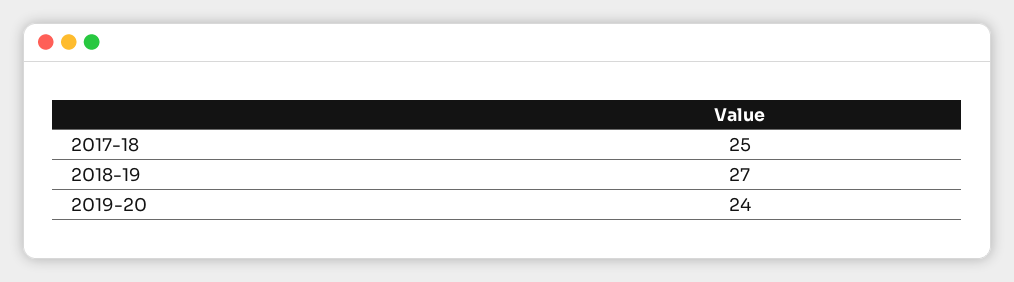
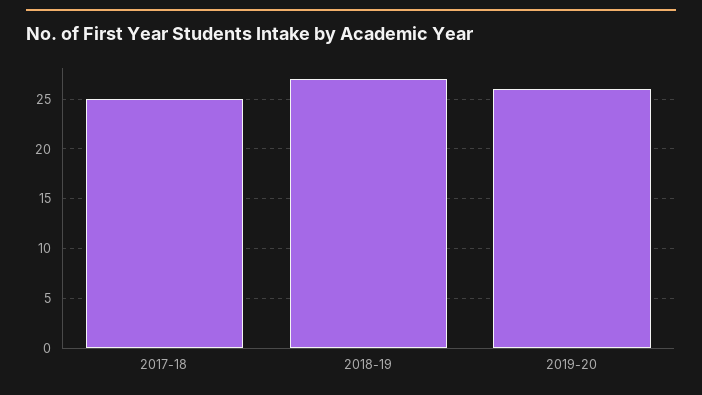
2019-20: 24 -> 26

